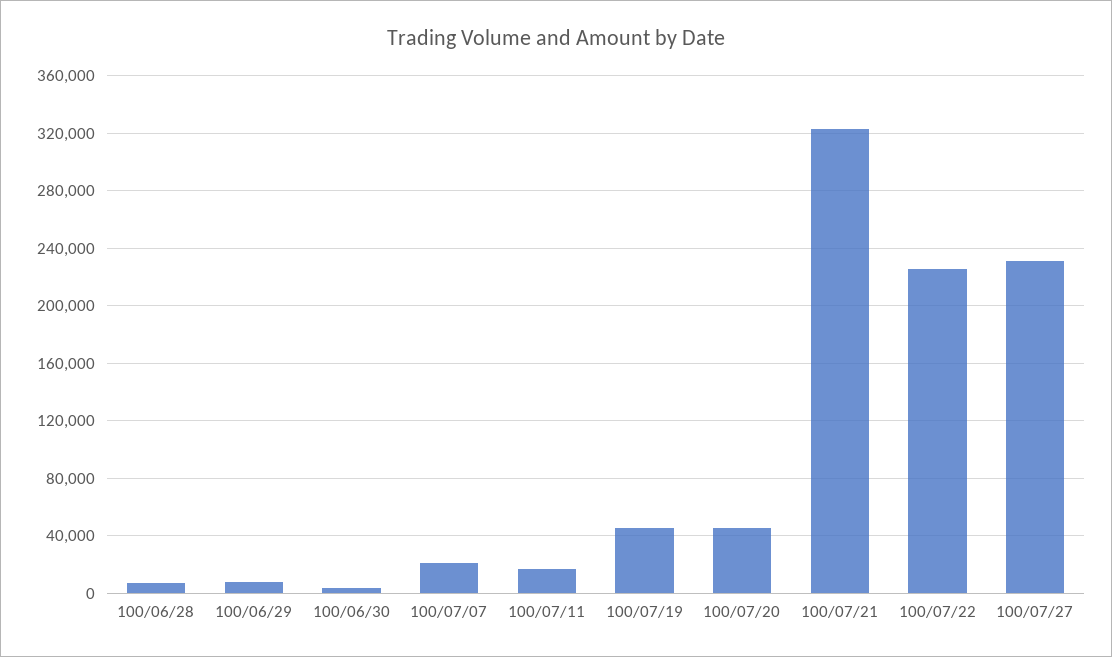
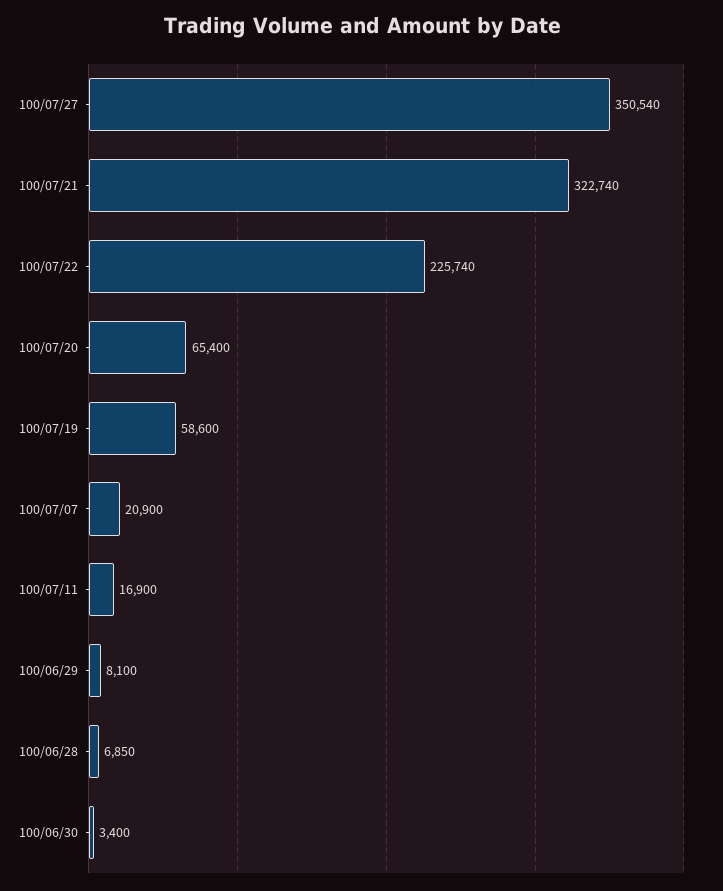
100/07/19: 45000 -> 58600
100/07/20: 45000 -> 65400
100/07/27: 230000 -> 350540

